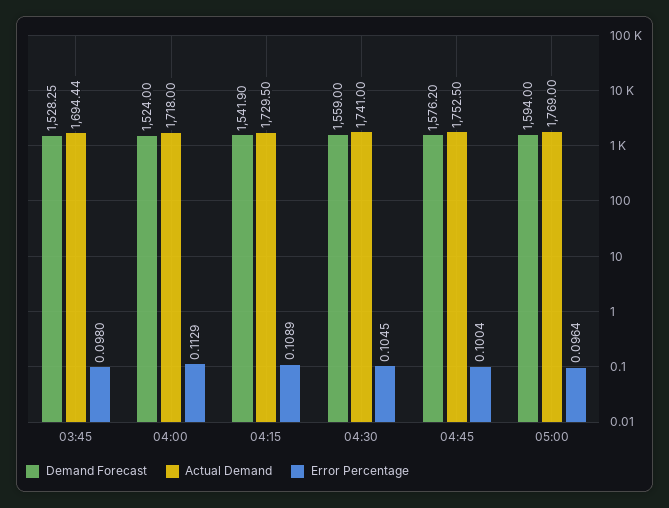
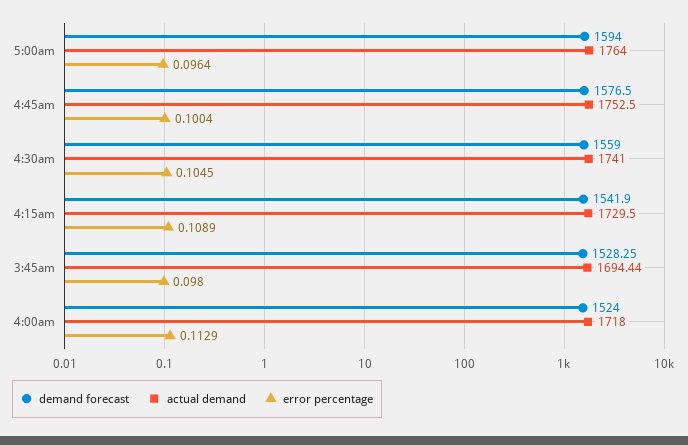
Demand Forecast, 04:45: 1576.2 -> 1576.5
Actual Demand, 05:00: 1769 -> 1764

